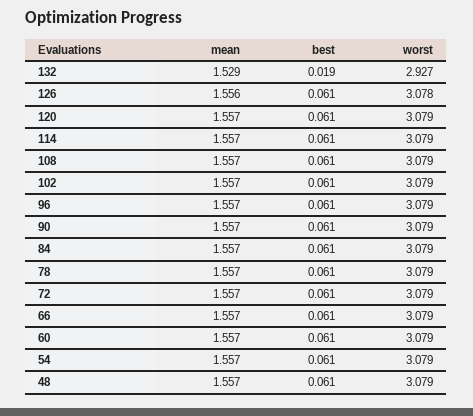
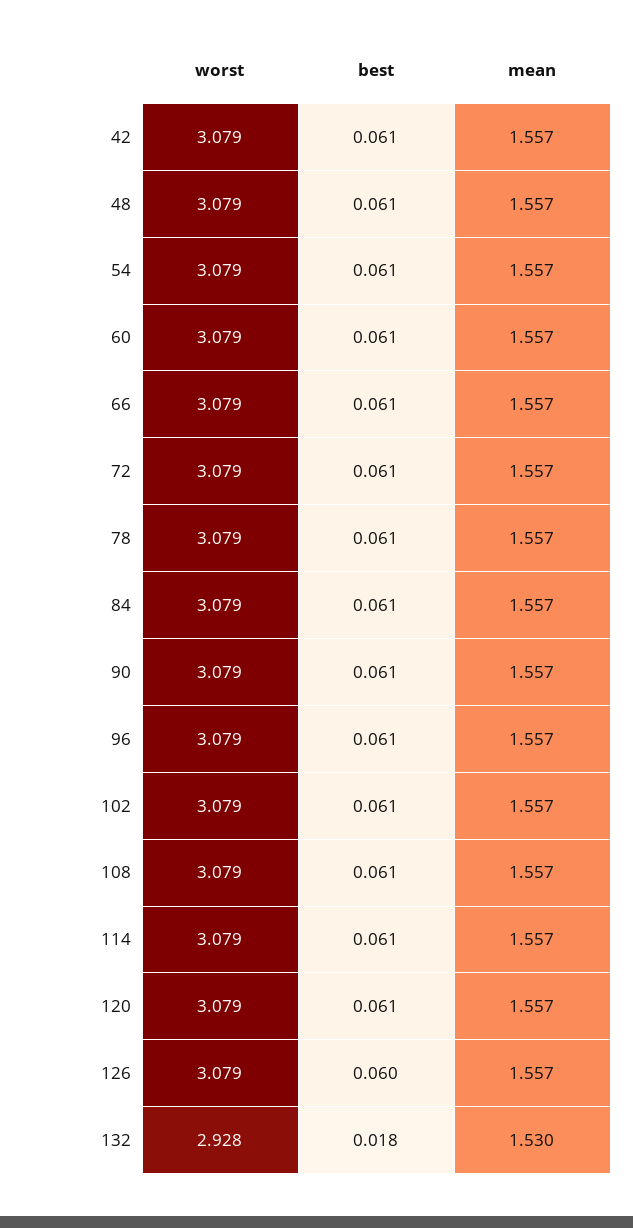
mean, 132: 1.529 -> 1.53
best, 132: 0.019 -> 0.018
worst, 132: 2.927 -> 2.928
mean, 126: 1.556 -> 1.557
best, 126: 0.061 -> 0.06
worst, 126: 3.078 -> 3.079
worst, 42: none -> 3.079
best, 42: none -> 0.061
mean, 42: none -> 1.557

